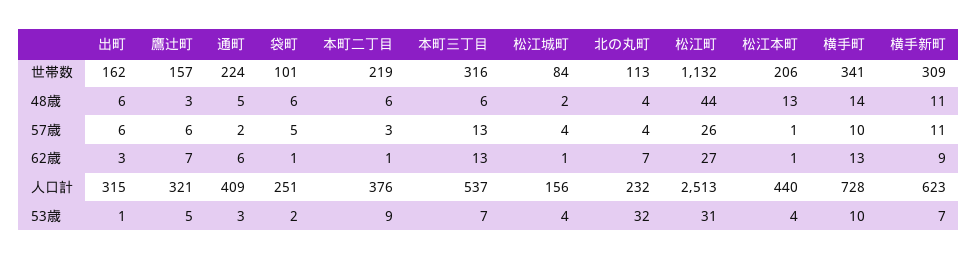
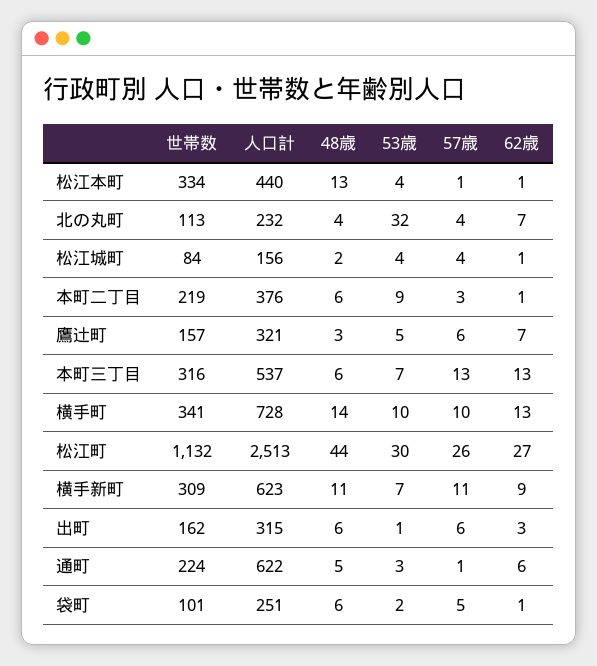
松江本町, 世帯数: 206 -> 334
通町, 57歳: 2 -> 1
通町, 人口計: 409 -> 622
松江町, 53歳: 31 -> 30

